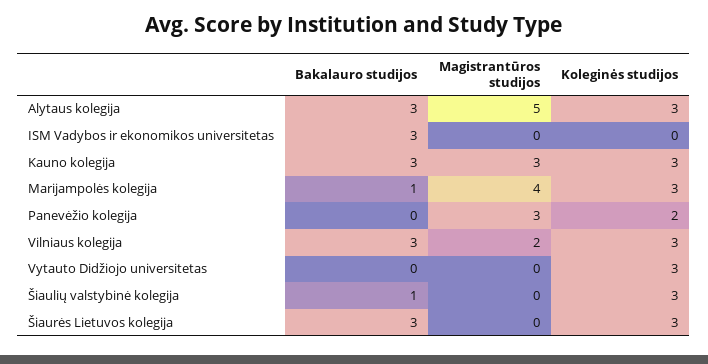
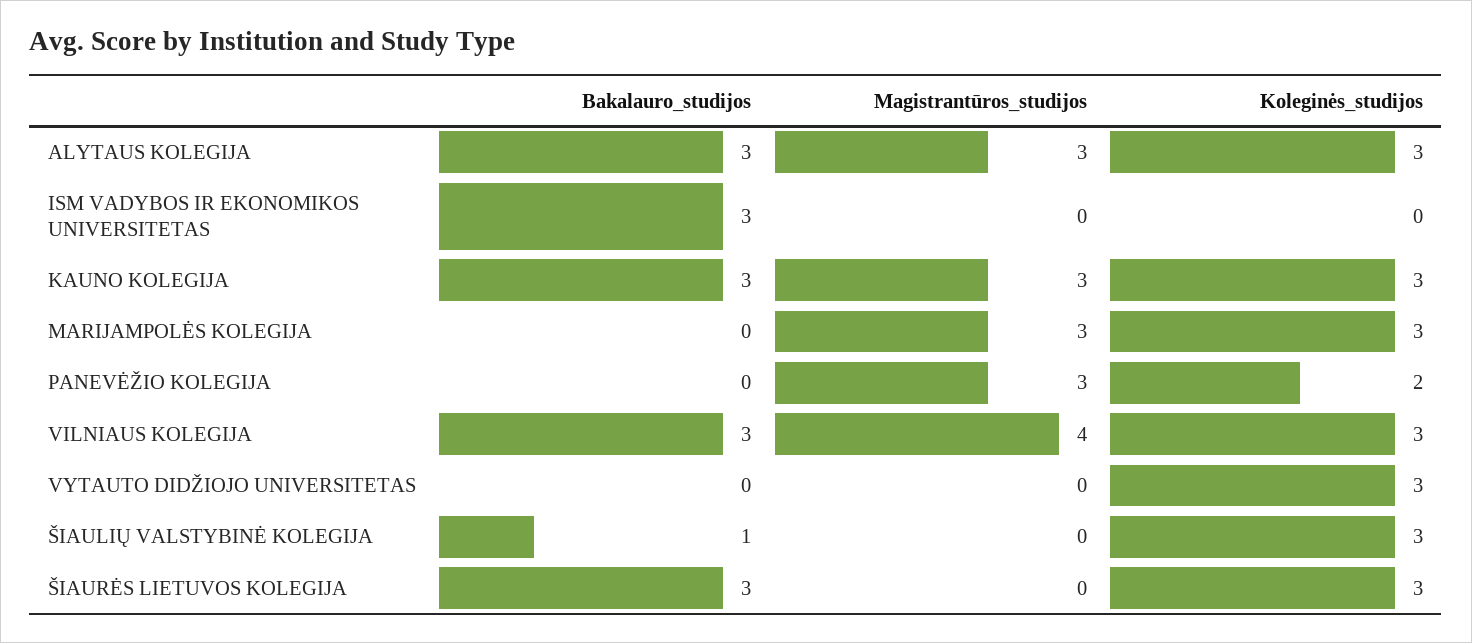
Magistrantūros studijos, Alytaus kolegija: 5 -> 3
Bakalauro studijos, Marijampolės kolegija: 1 -> 0
Magistrantūros studijos, Marijampolės kolegija: 4 -> 3
Magistrantūros studijos, Vilniaus kolegija: 2 -> 4

